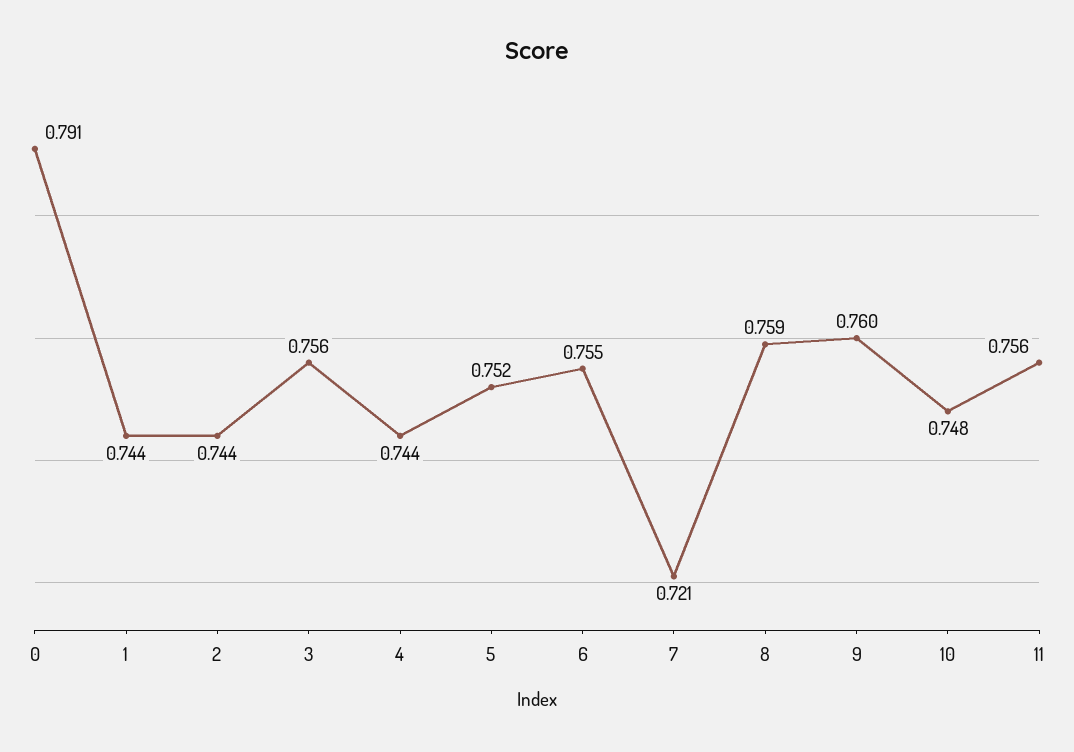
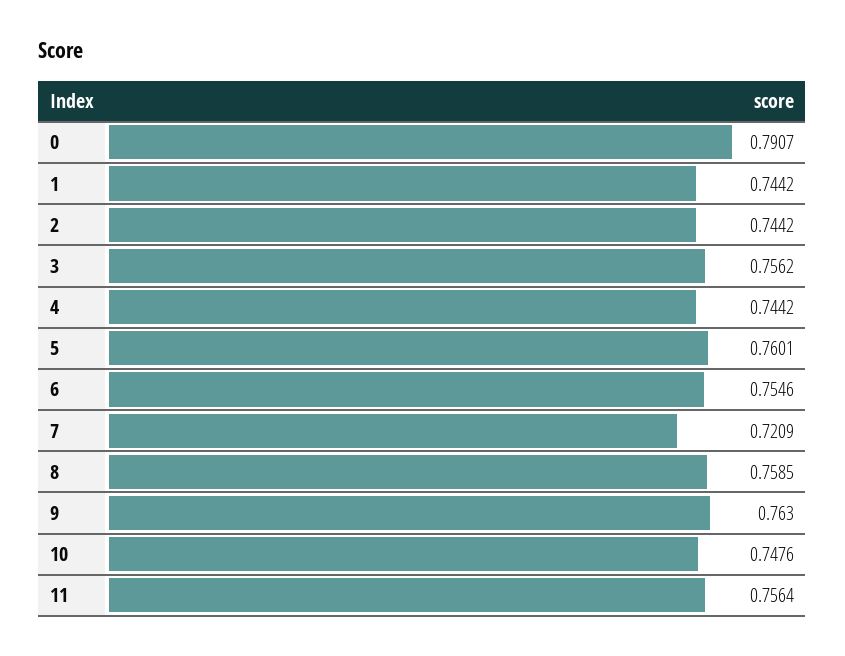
5: 0.752 -> 0.7601
9: 0.76 -> 0.763

